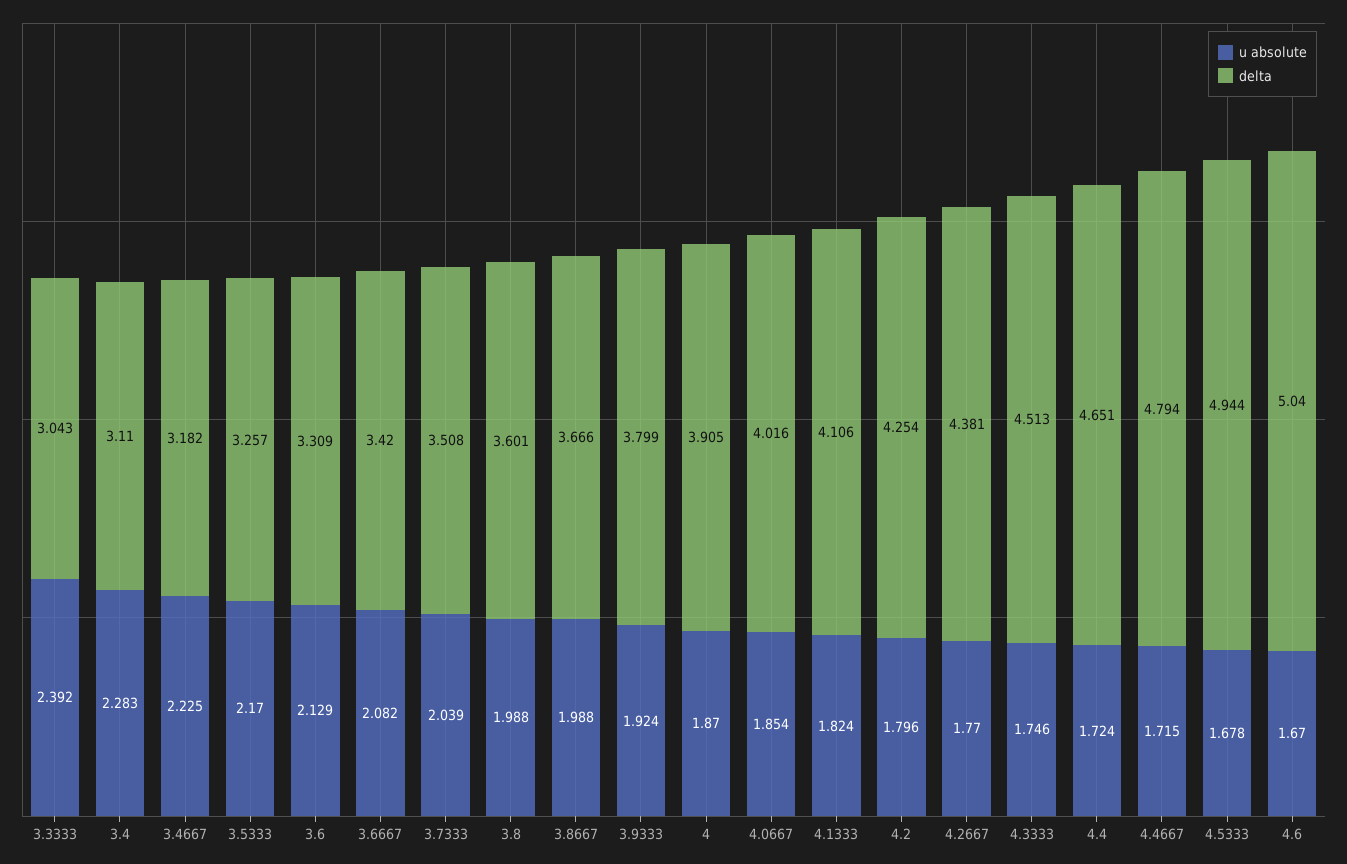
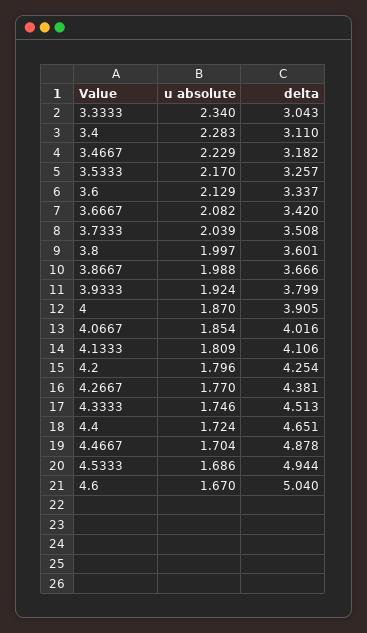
u absolute, 3.3333: 2.392 -> 2.34
u absolute, 3.4667: 2.225 -> 2.229
delta, 3.6: 3.309 -> 3.337
u absolute, 3.8: 1.988 -> 1.997
u absolute, 4.1333: 1.824 -> 1.809
u absolute, 4.4667: 1.715 -> 1.704
delta, 4.4667: 4.794 -> 4.878
u absolute, 4.5333: 1.678 -> 1.686

